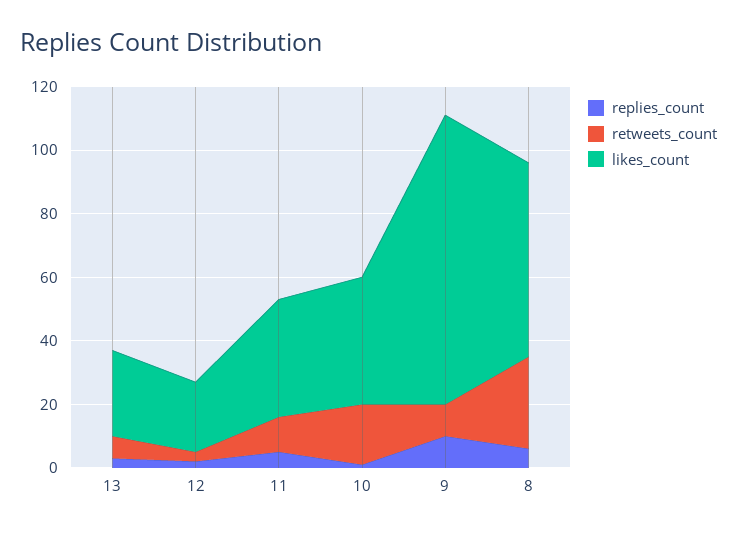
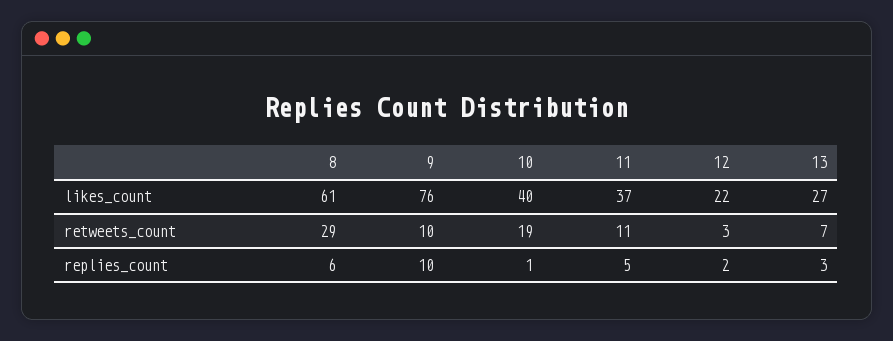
likes_count, 9: 90 -> 76

